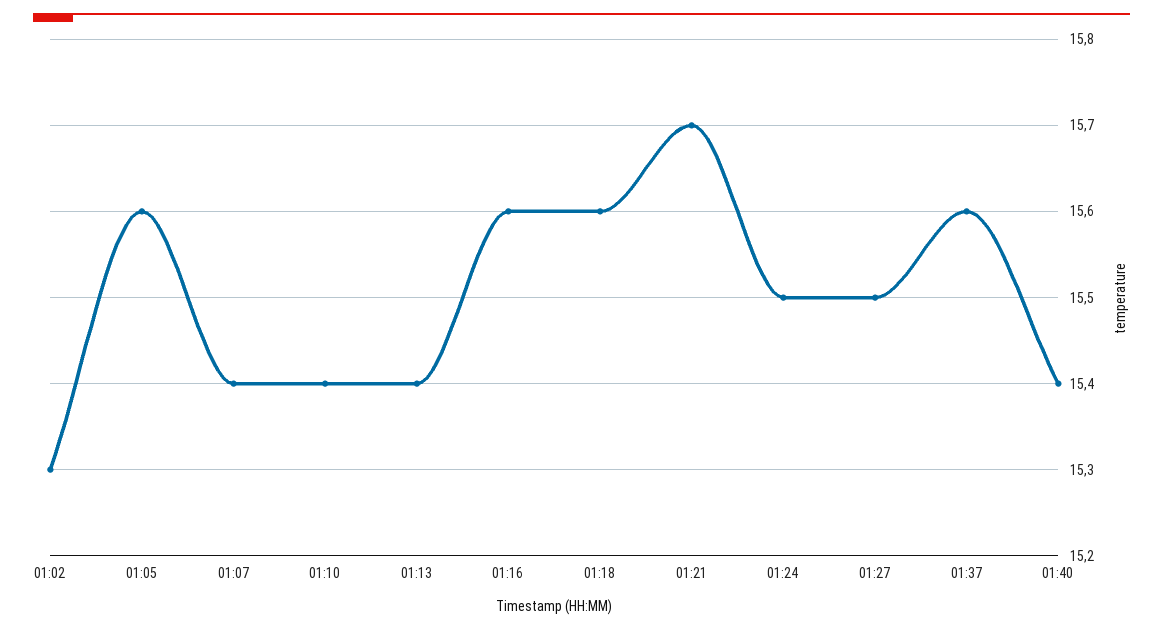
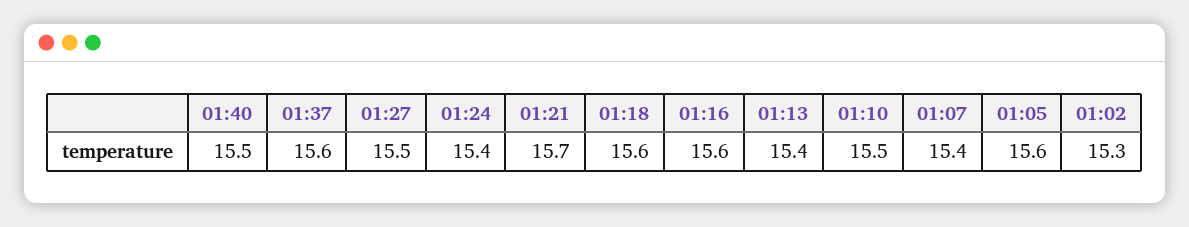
01:10: 15.4 -> 15.5
01:24: 15.5 -> 15.4
01:40: 15.4 -> 15.5

